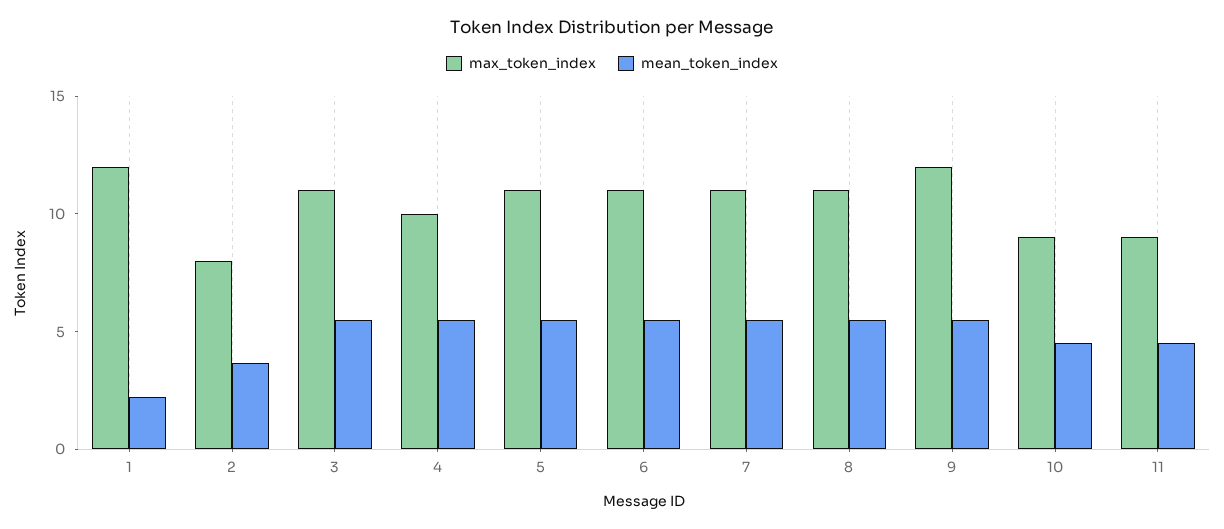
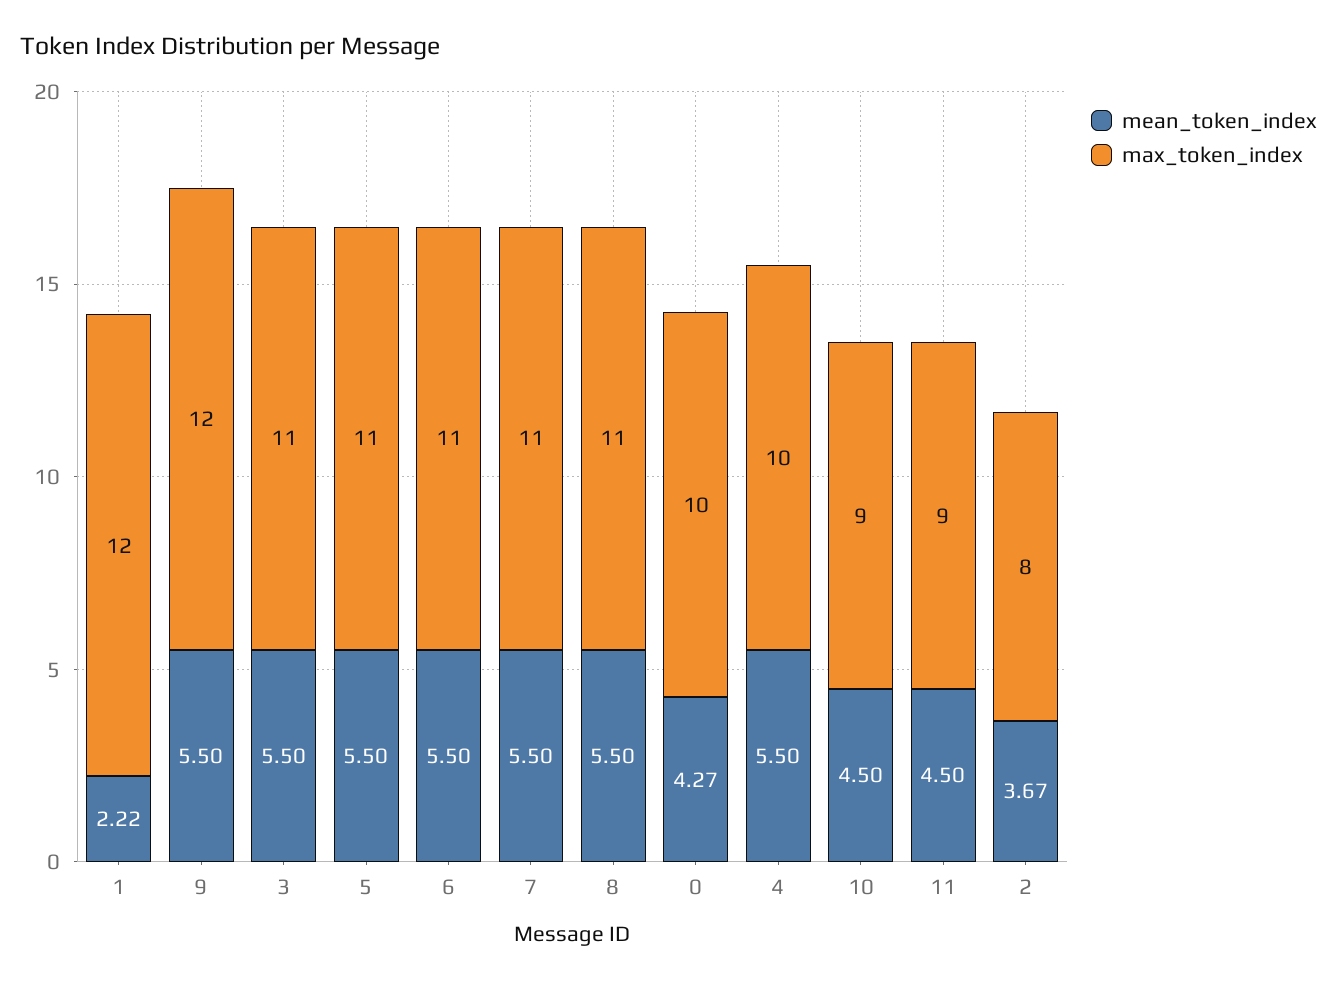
mean_token_index, 0: none -> 4.27
max_token_index, 0: none -> 10

